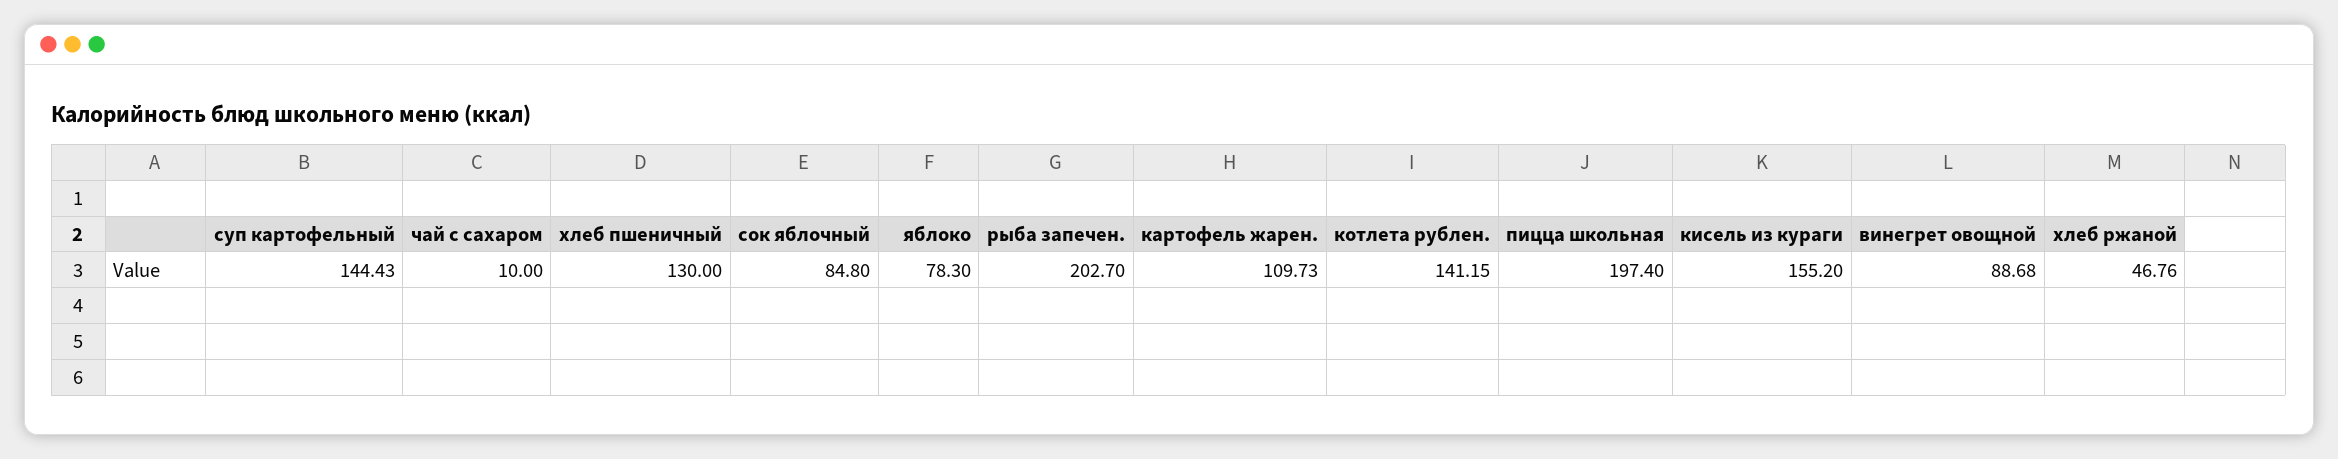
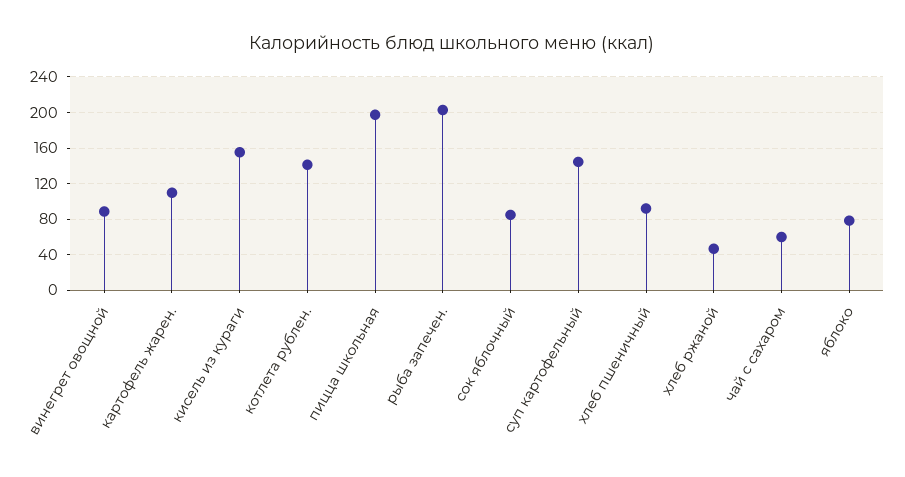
чай с сахаром: 10 -> 60
хлеб пшеничный: 130 -> 90

